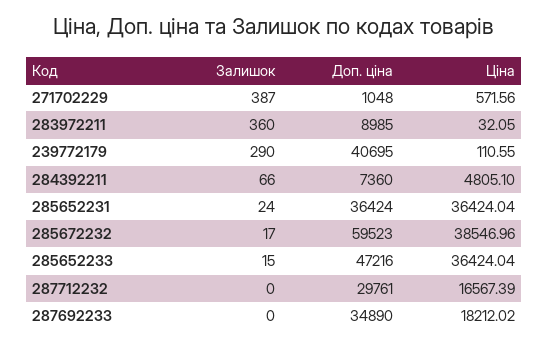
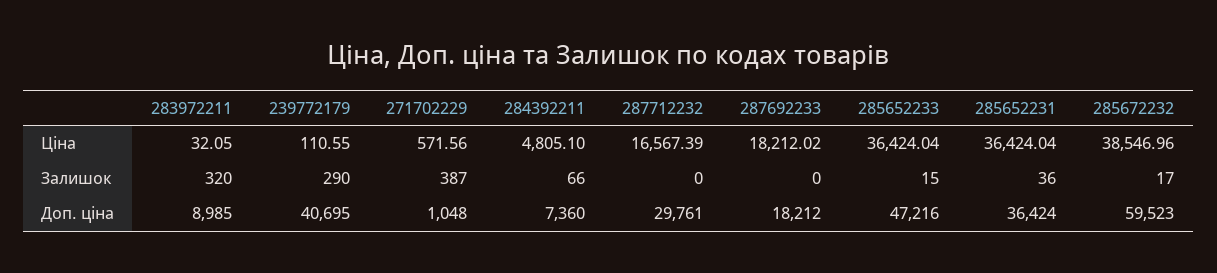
Залишок, 283972211: 360 -> 320
Залишок, 285652231: 24 -> 36
Доп. ціна, 287692233: 34890 -> 18212

